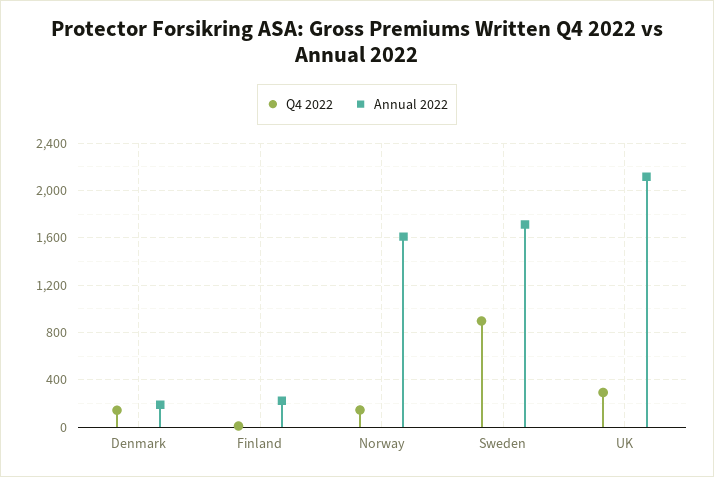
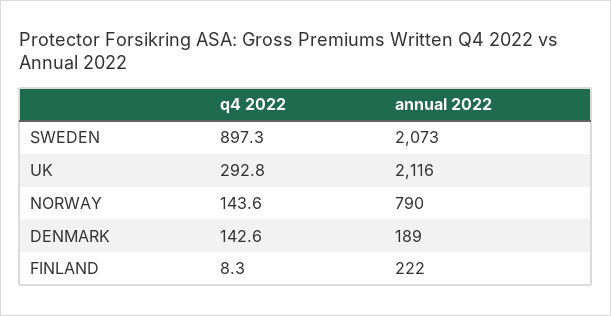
Annual 2022, Norway: 1600 -> 790
Annual 2022, Sweden: 1700 -> 2073

